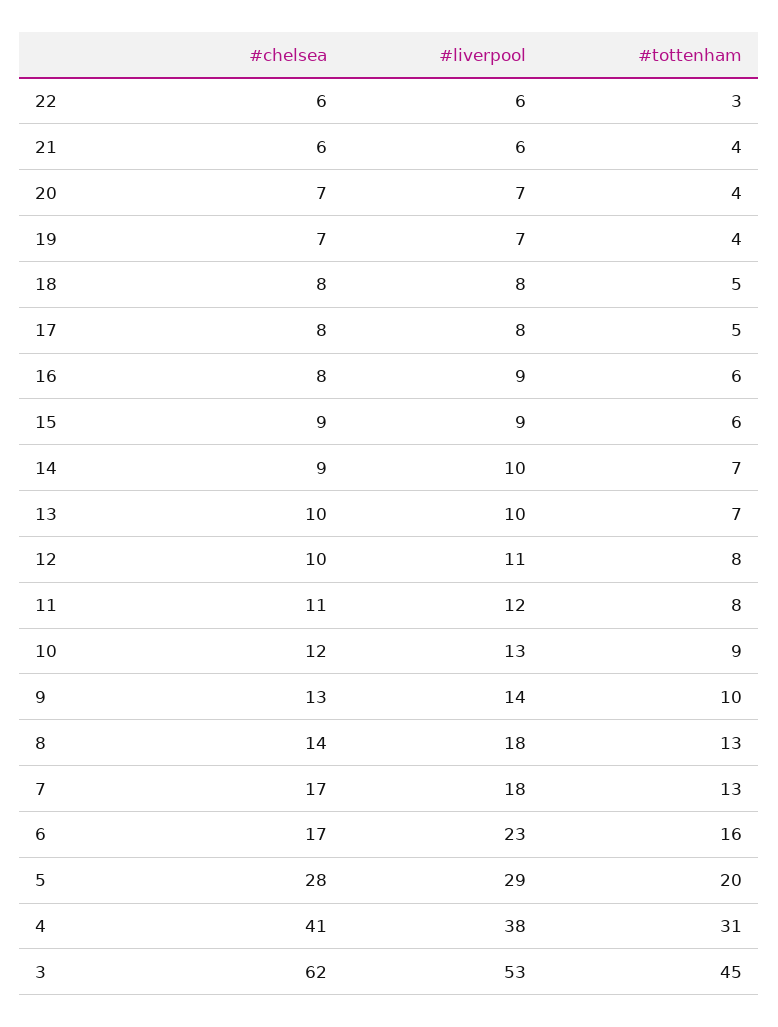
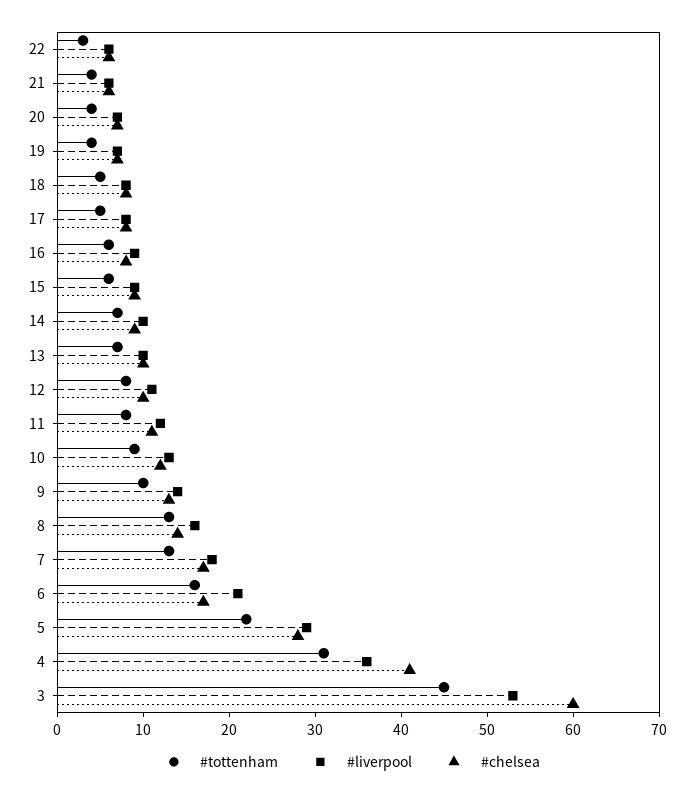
#liverpool, 8: 18 -> 16
#liverpool, 6: 23 -> 21
#tottenham, 5: 20 -> 22
#liverpool, 4: 38 -> 36
#chelsea, 3: 62 -> 60

